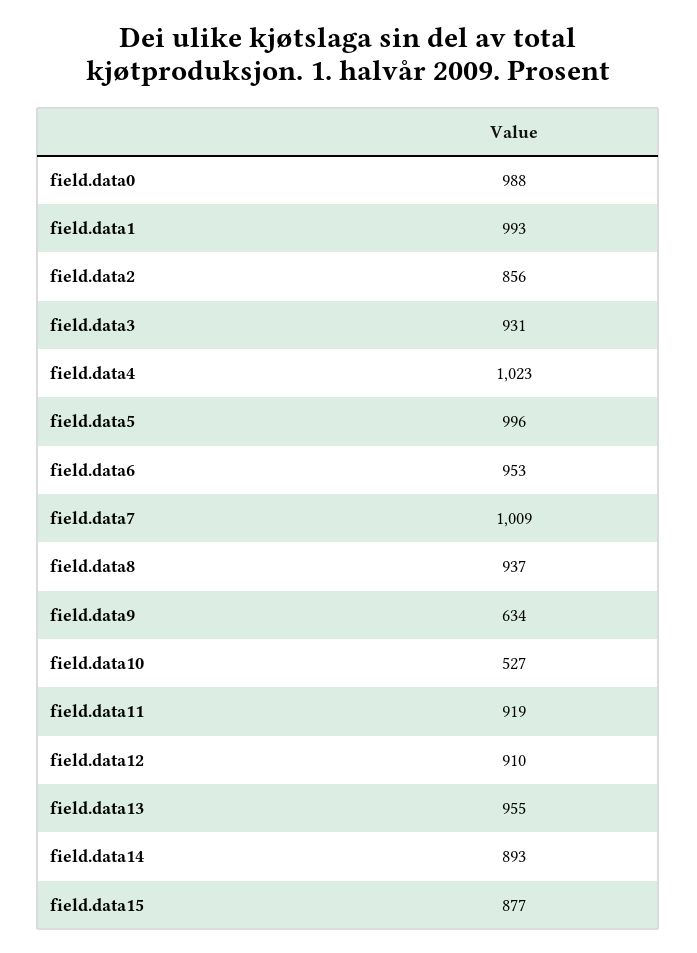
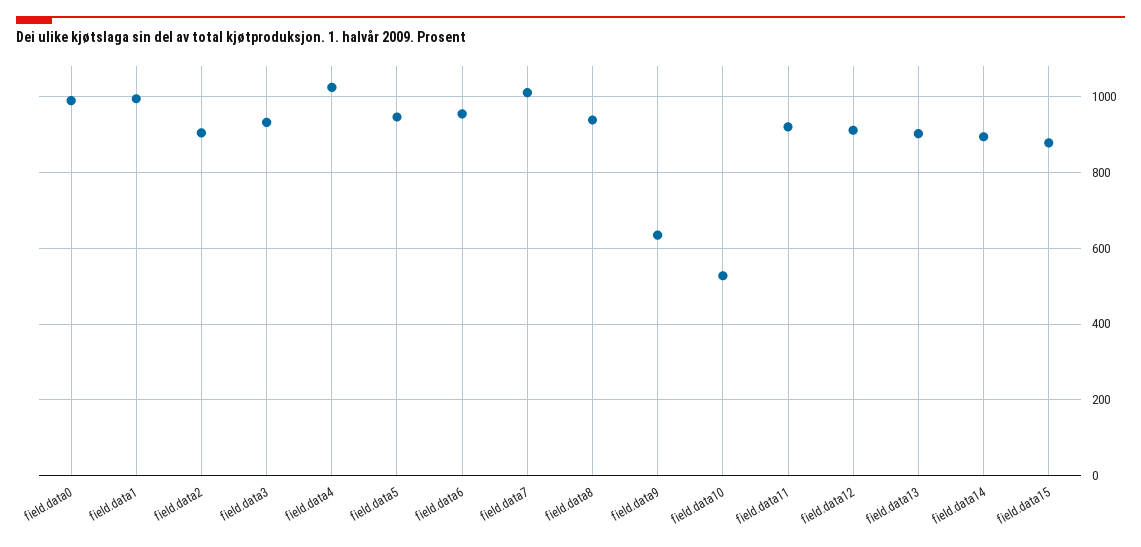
field.data2: 856 -> 900
field.data5: 996 -> 940
field.data13: 955 -> 900

